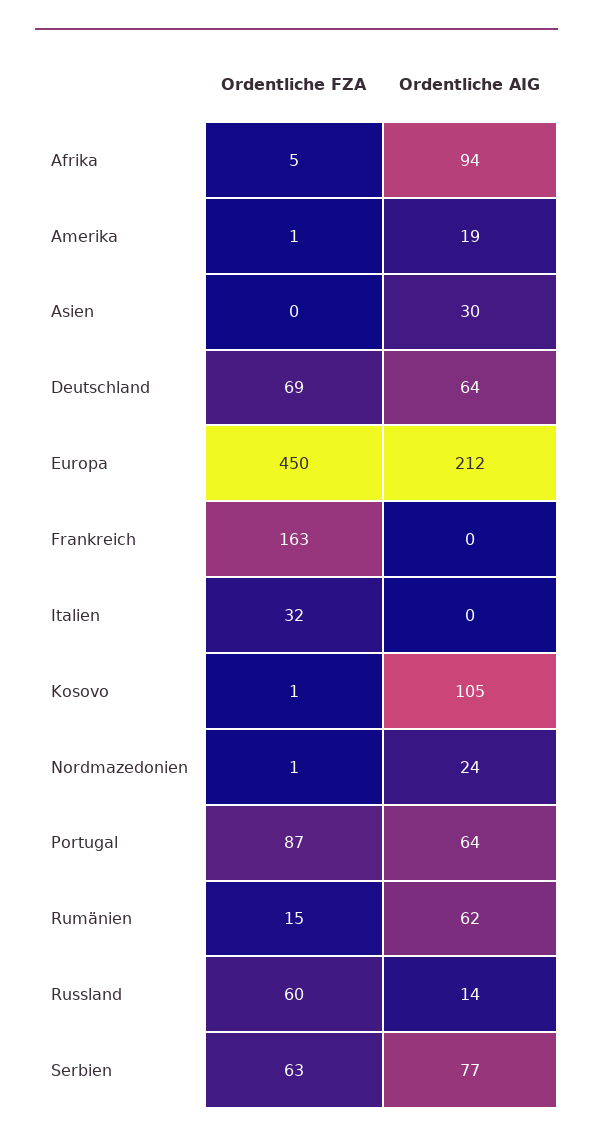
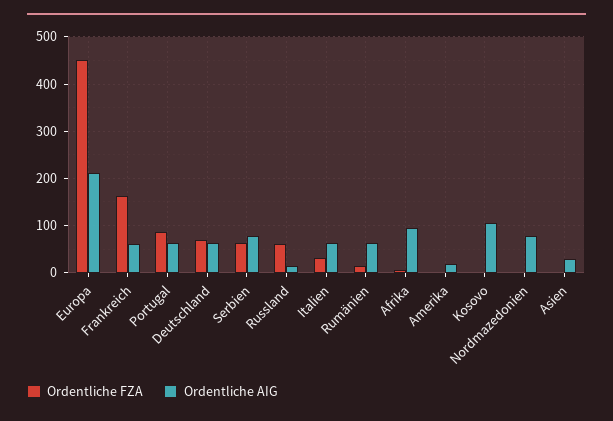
Ordentliche AIG, Frankreich: 0 -> 60
Ordentliche AIG, Italien: 0 -> 60
Ordentliche AIG, Nordmazedonien: 24 -> 80

